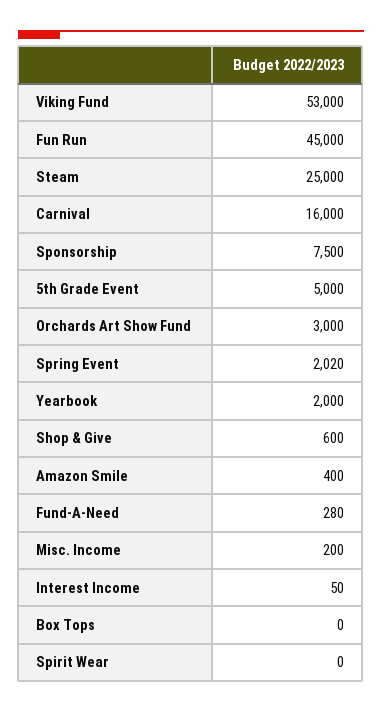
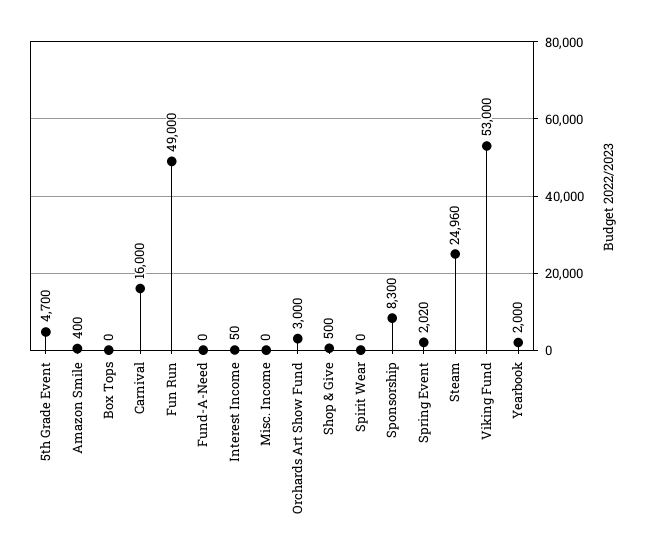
Fun Run: 45000 -> 49000
Steam: 25000 -> 24960
Sponsorship: 7500 -> 8300
5th Grade Event: 5000 -> 4700
Shop & Give: 600 -> 500
Fund-A-Need: 280 -> 0
Misc. Income: 200 -> 0

